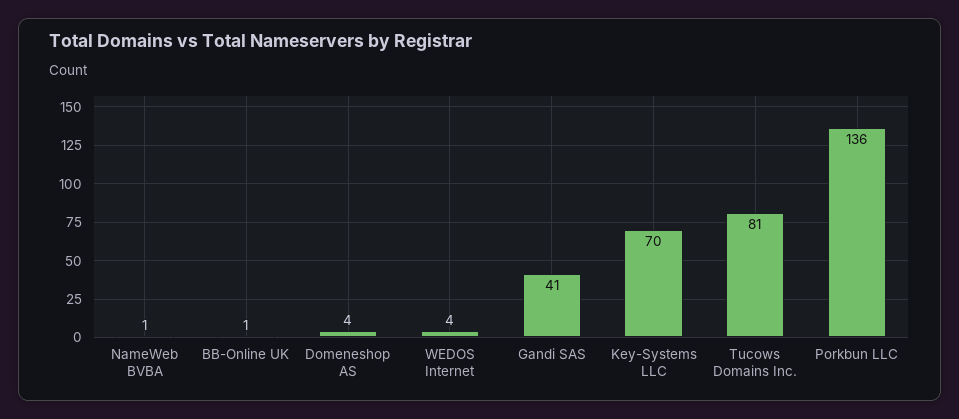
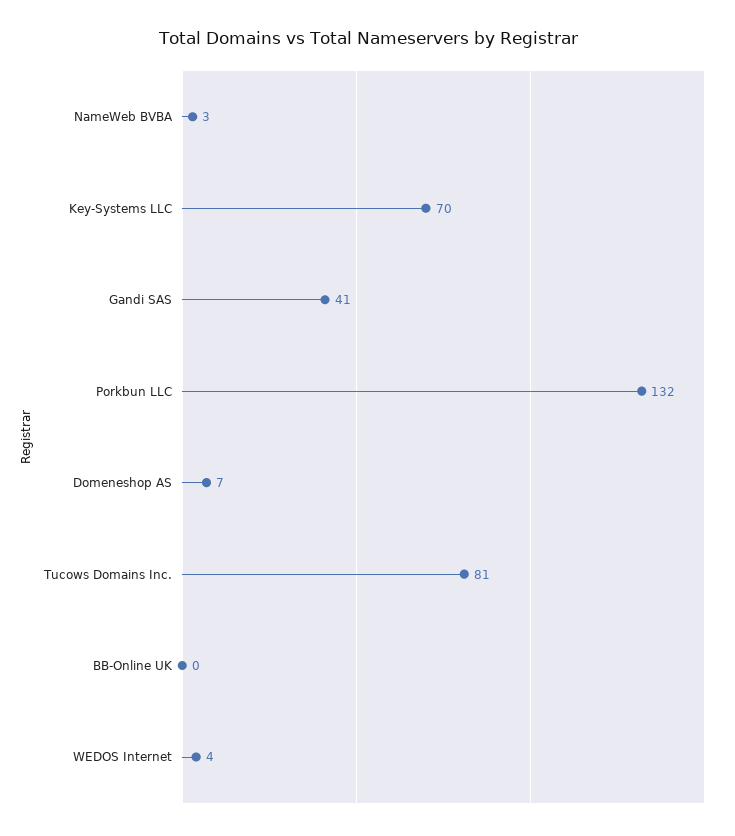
NameWeb BVBA: 1 -> 3
BB-Online UK: 1 -> 0
Domeneshop AS: 4 -> 7
Porkbun LLC: 136 -> 132

